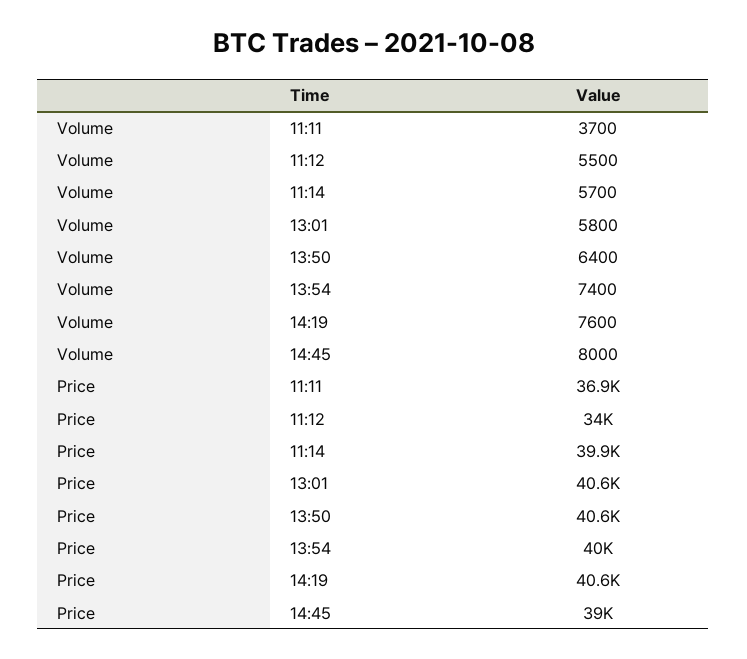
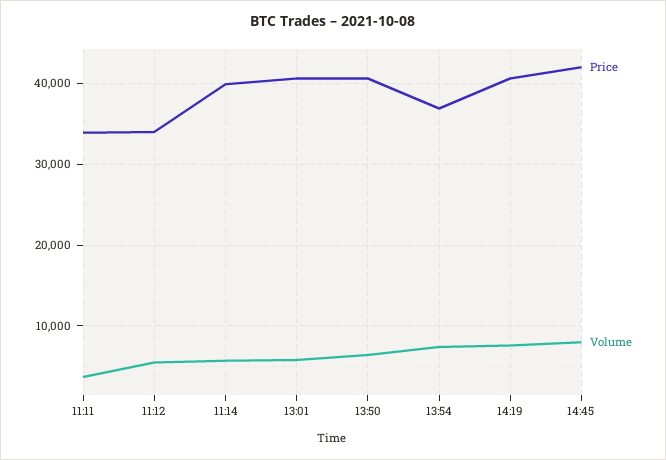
Price, 11:11: 36900 -> 34000
Price, 13:54: 40000 -> 37000
Price, 14:45: 39000 -> 42000

